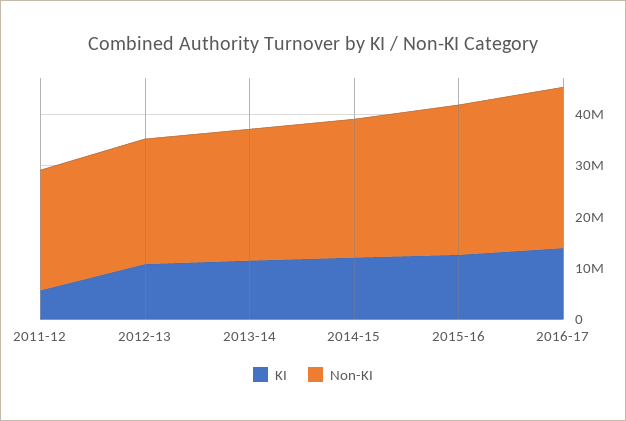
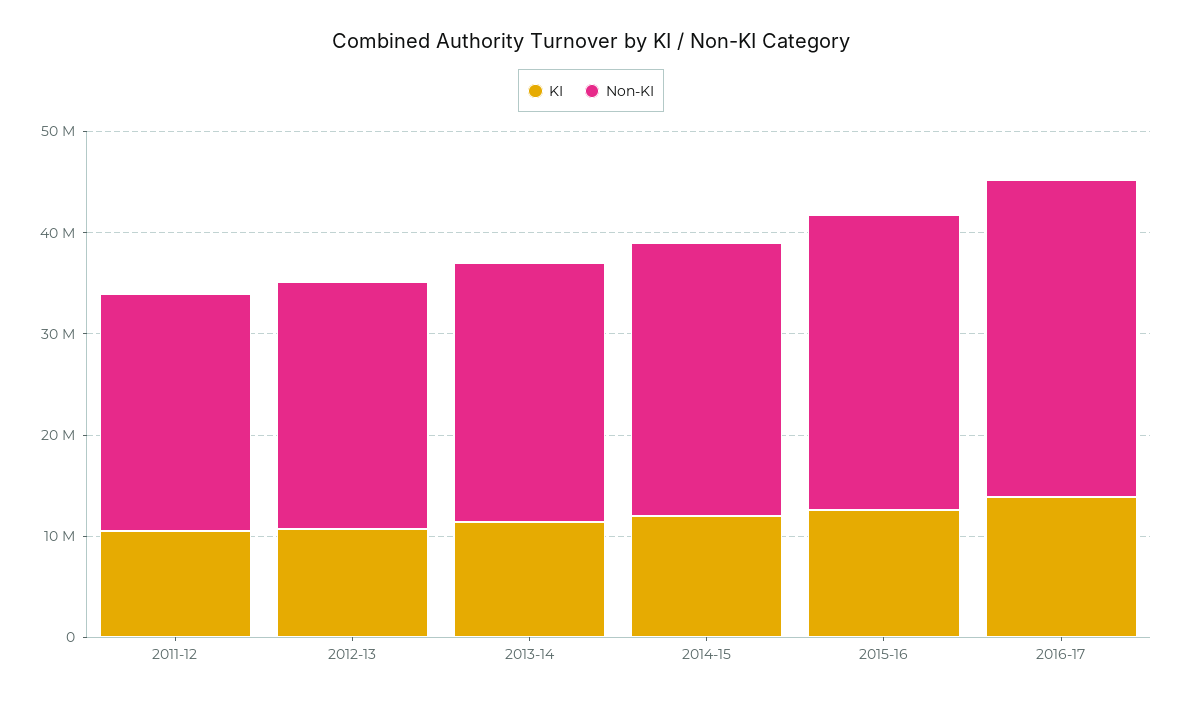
KI, 2011-12: 6000000 -> 10000000

